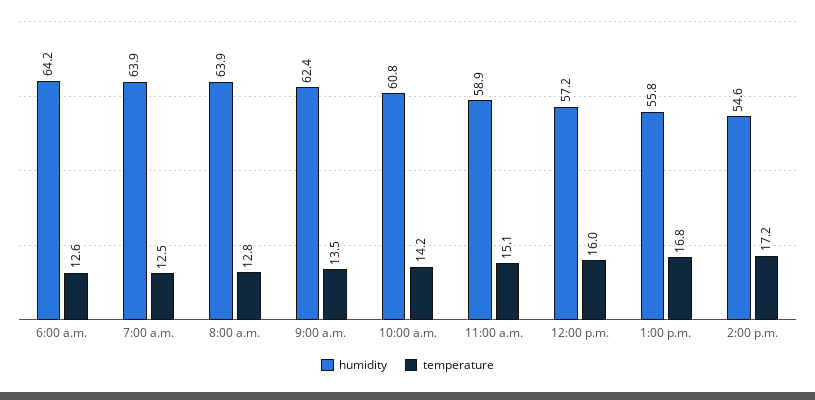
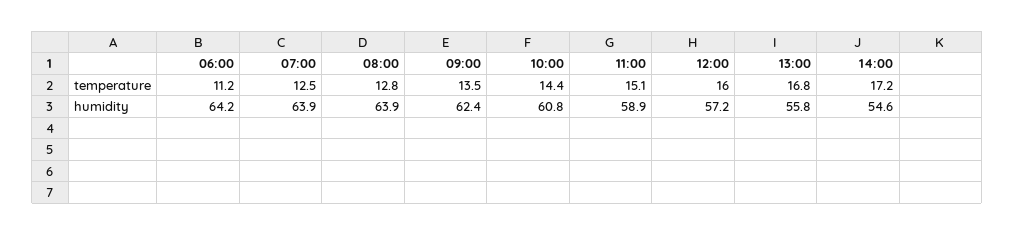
temperature, 6:00 a.m.: 12.6 -> 11.2
temperature, 10:00 a.m.: 14.2 -> 14.4

